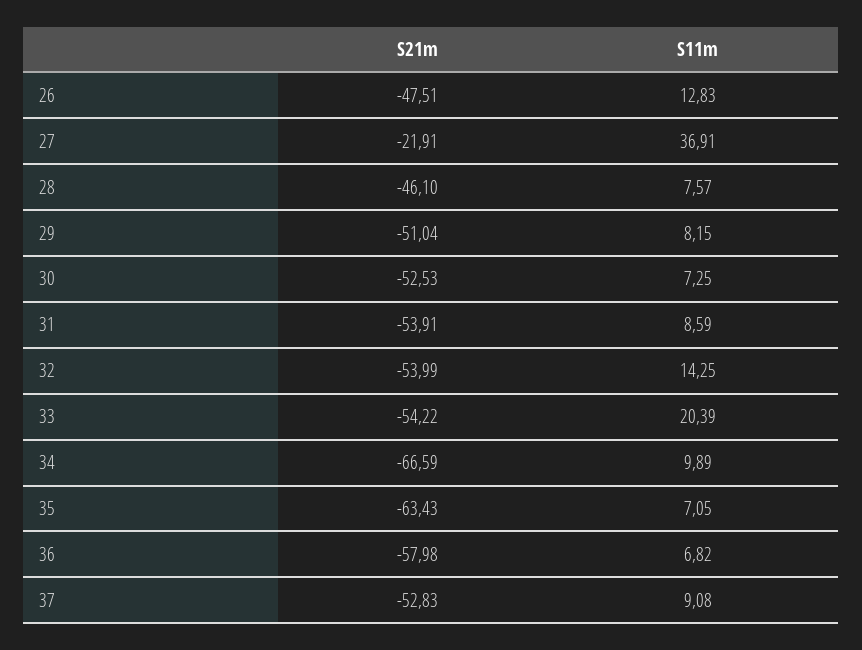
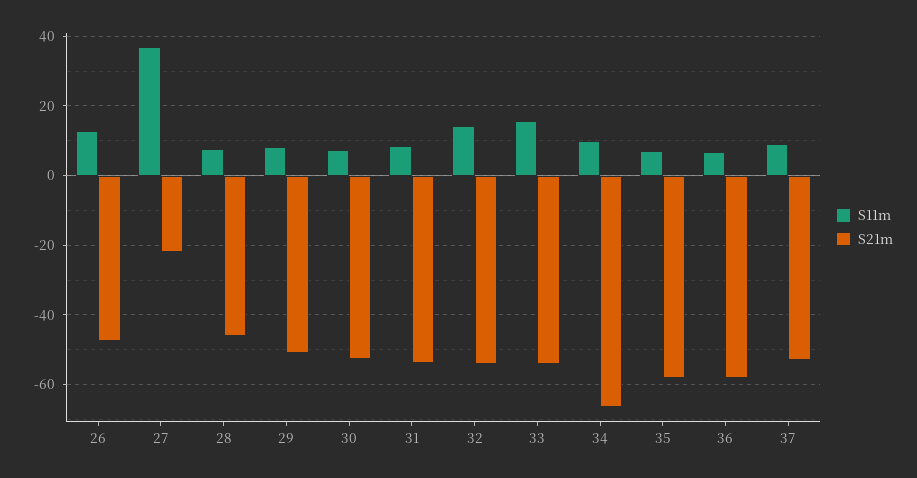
S11m, 33: 20.39 -> 16
S21m, 35: -63.43 -> -58

